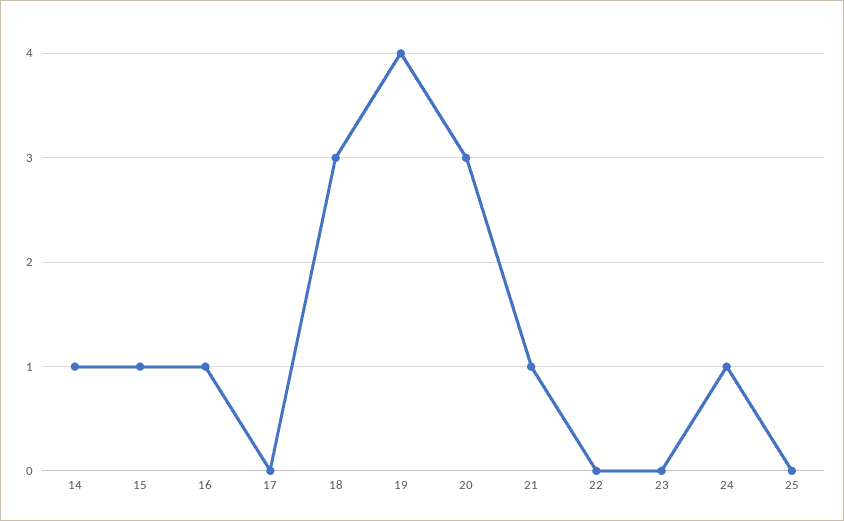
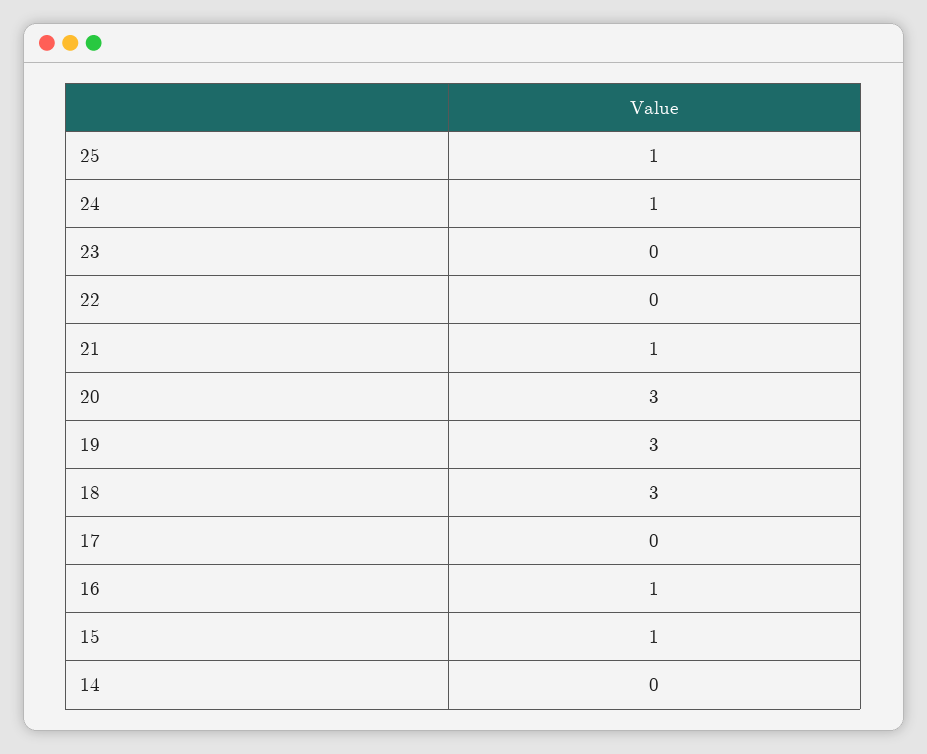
14: 1 -> 0
19: 4 -> 3
25: 0 -> 1

